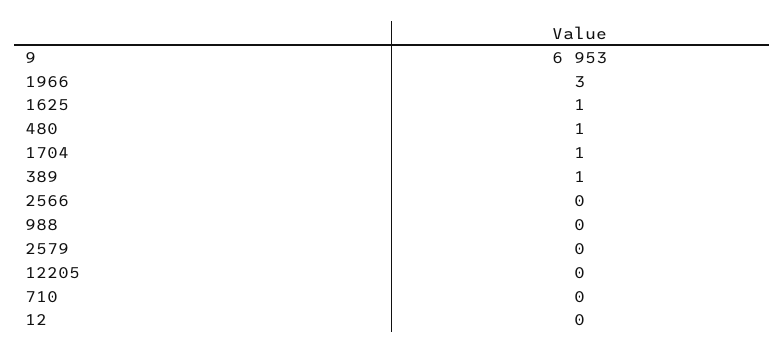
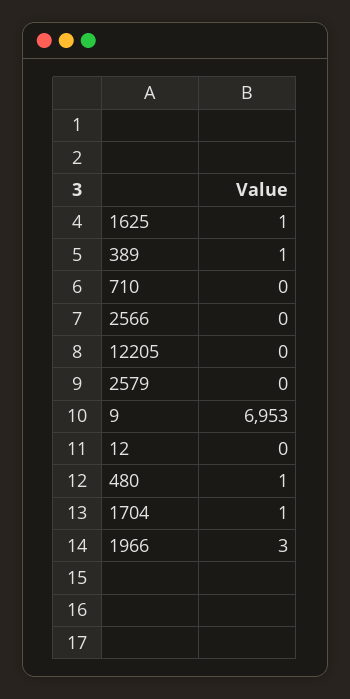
988: 0 -> none

